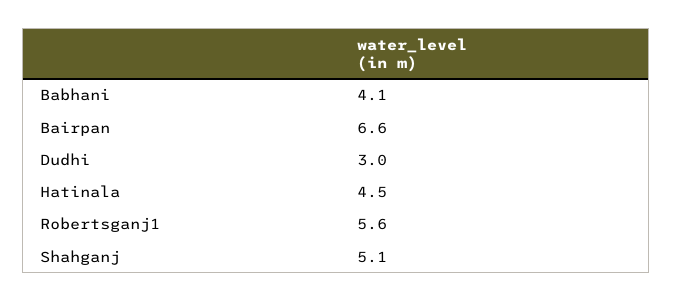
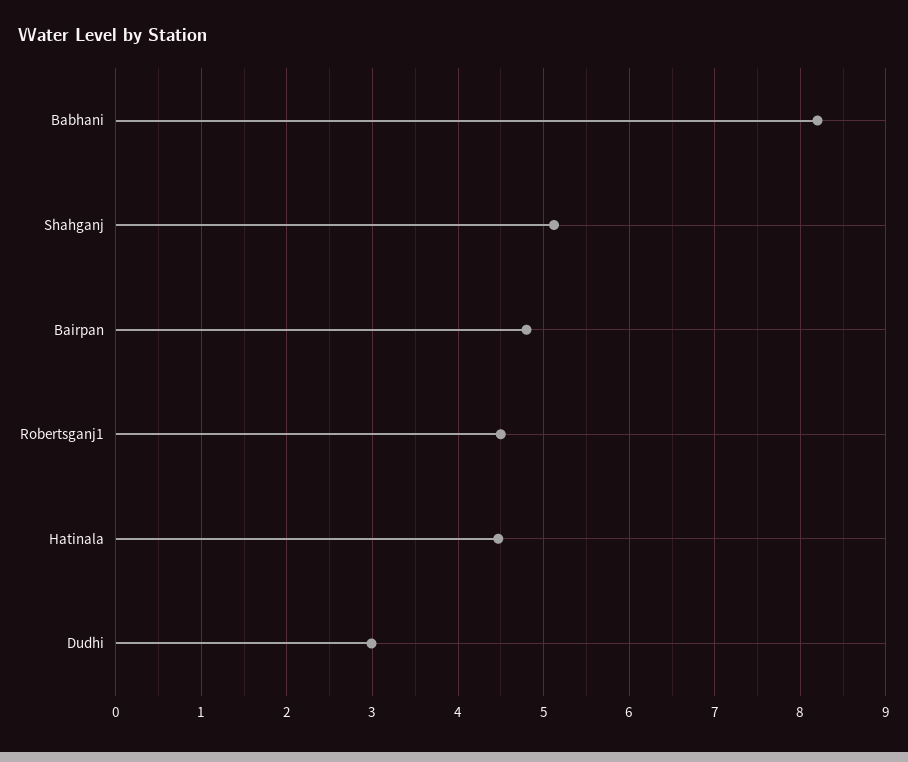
Babhani: 4.1 -> 8.2
Bairpan: 6.6 -> 4.8
Robertsganj1: 5.6 -> 4.5

